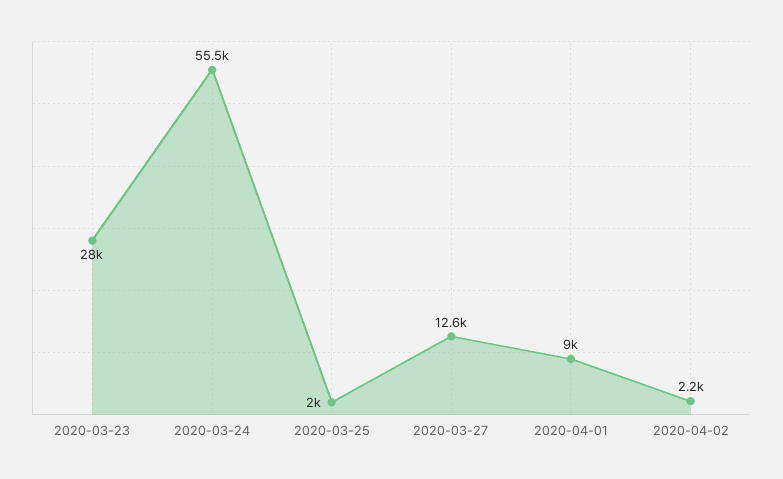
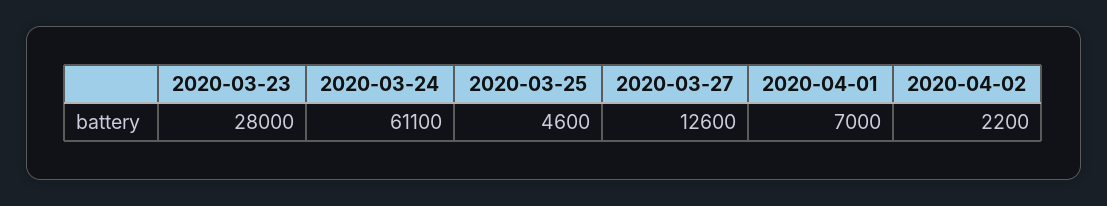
2020-03-24: 55500 -> 61100
2020-03-25: 2000 -> 4600
2020-04-01: 9000 -> 7000

